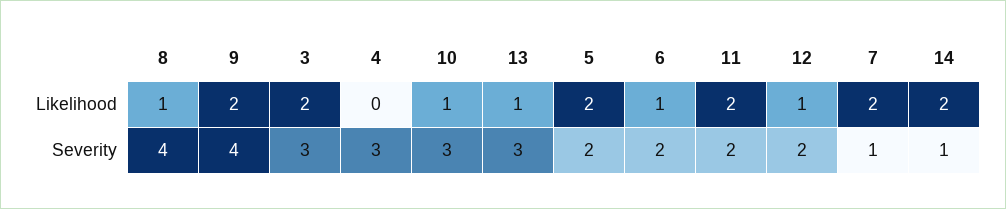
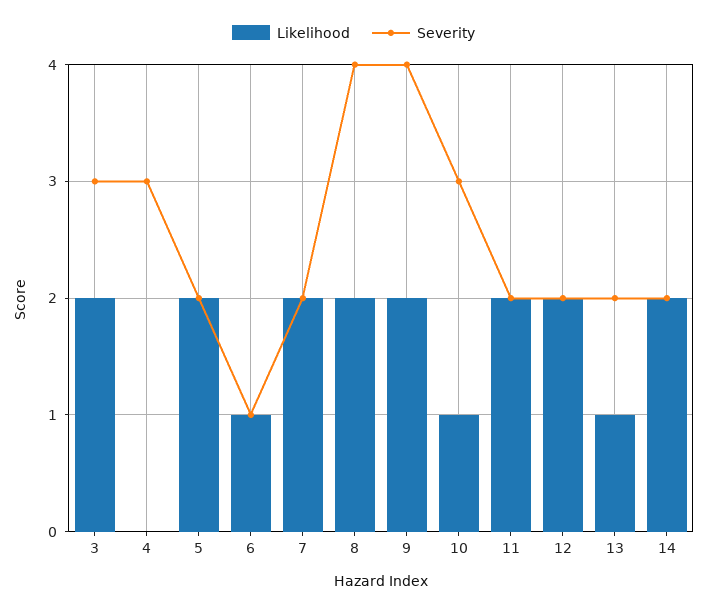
Likelihood, 8: 1 -> 2
Likelihood, 12: 1 -> 2
Severity, 13: 3 -> 2
Severity, 6: 2 -> 1
Severity, 7: 1 -> 2
Severity, 14: 1 -> 2

